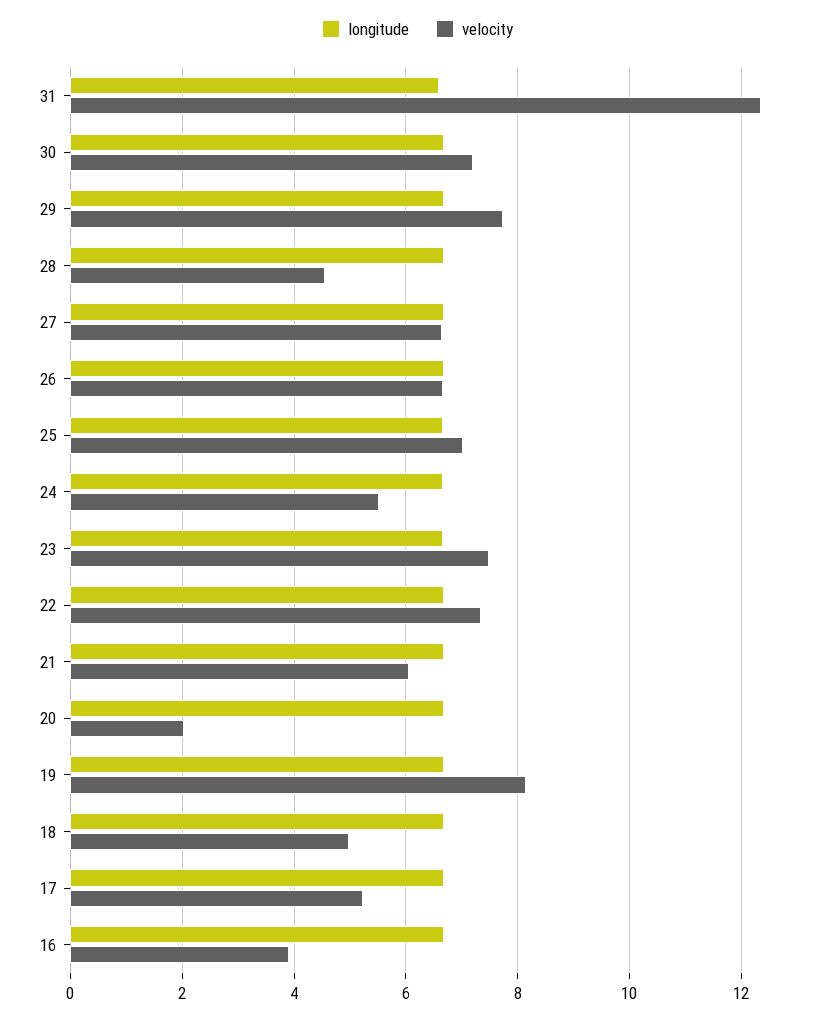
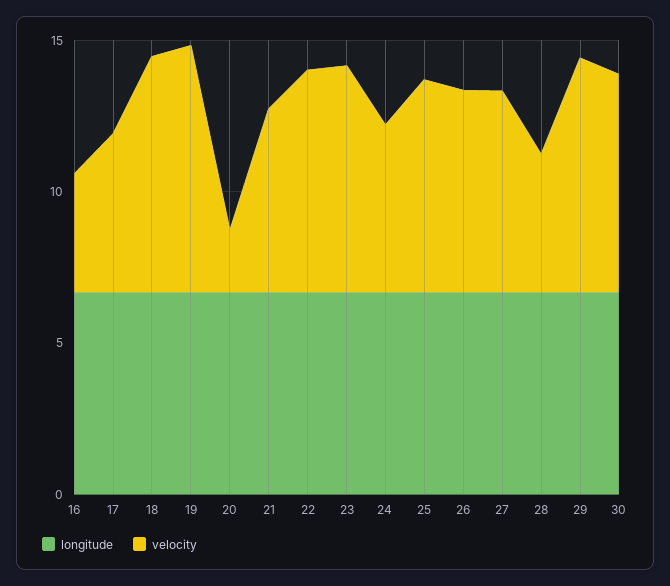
longitude, 31: 6.6 -> none
velocity, 31: 12.4 -> none
velocity, 18: 5 -> 8

